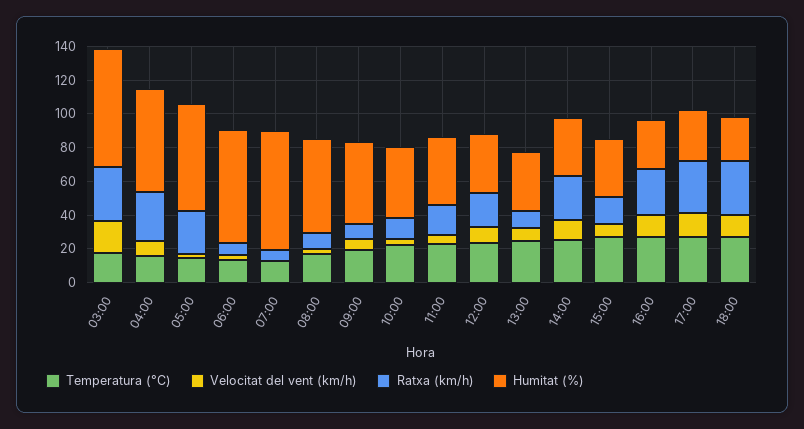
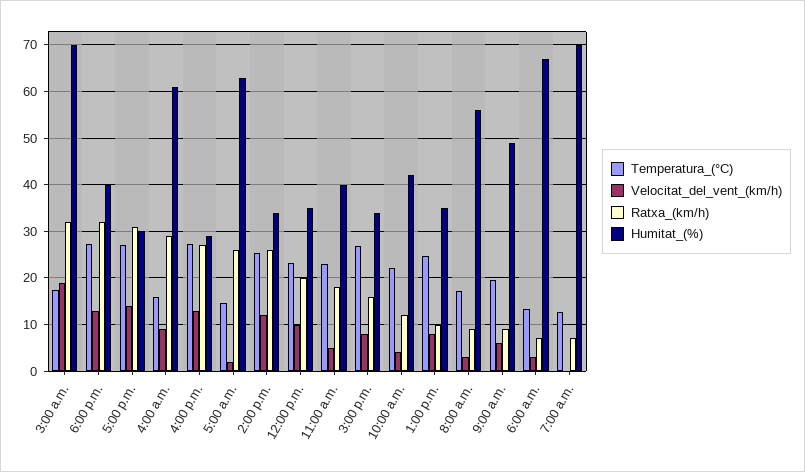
Humitat (%), 18:00: 25 -> 40

